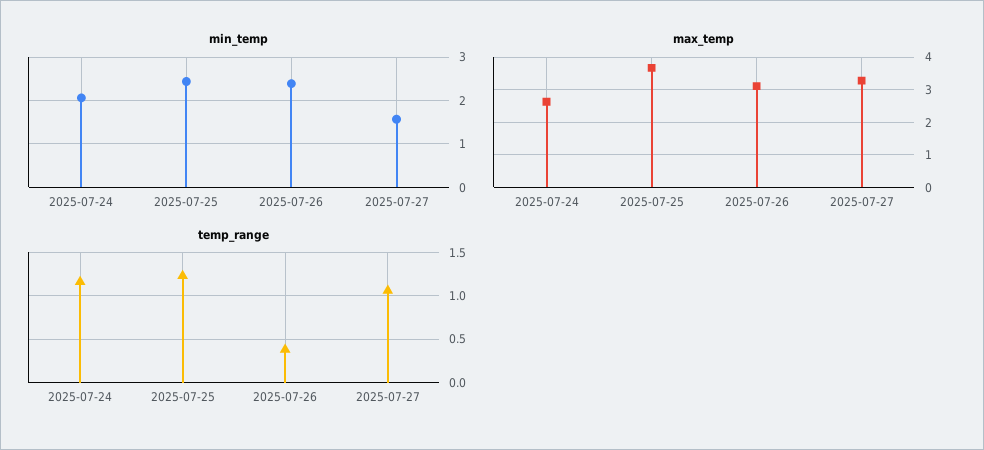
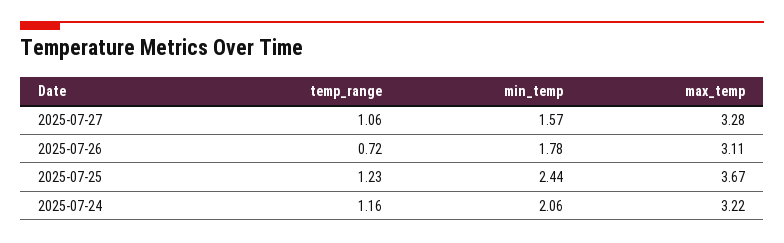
min_temp, 2025-07-26: 2.4 -> 1.78
max_temp, 2025-07-24: 2.6 -> 3.22
temp_range, 2025-07-26: 0.4 -> 0.72

